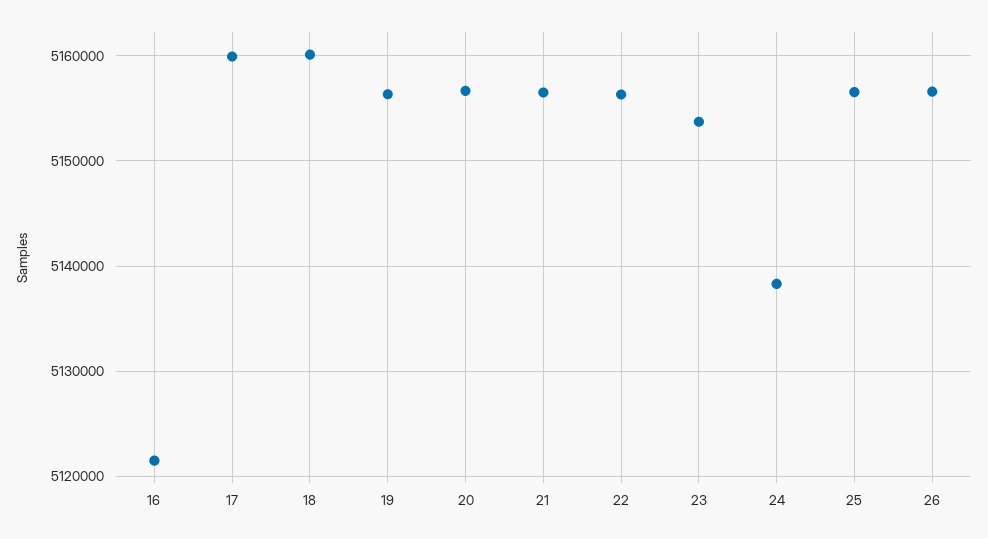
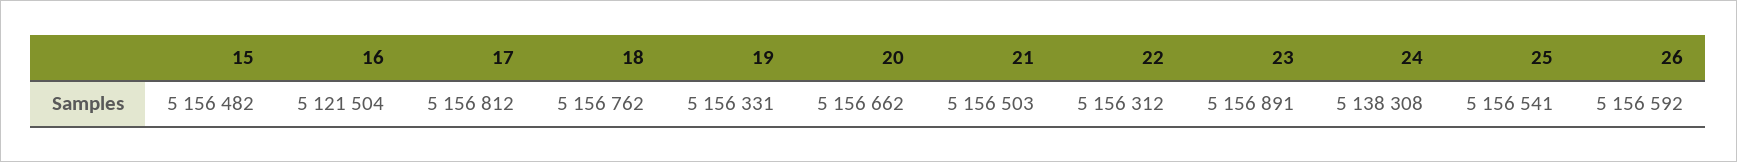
17: 5160000 -> 5156812
18: 5160000 -> 5156762
23: 5154000 -> 5156891
15: none -> 5156482

